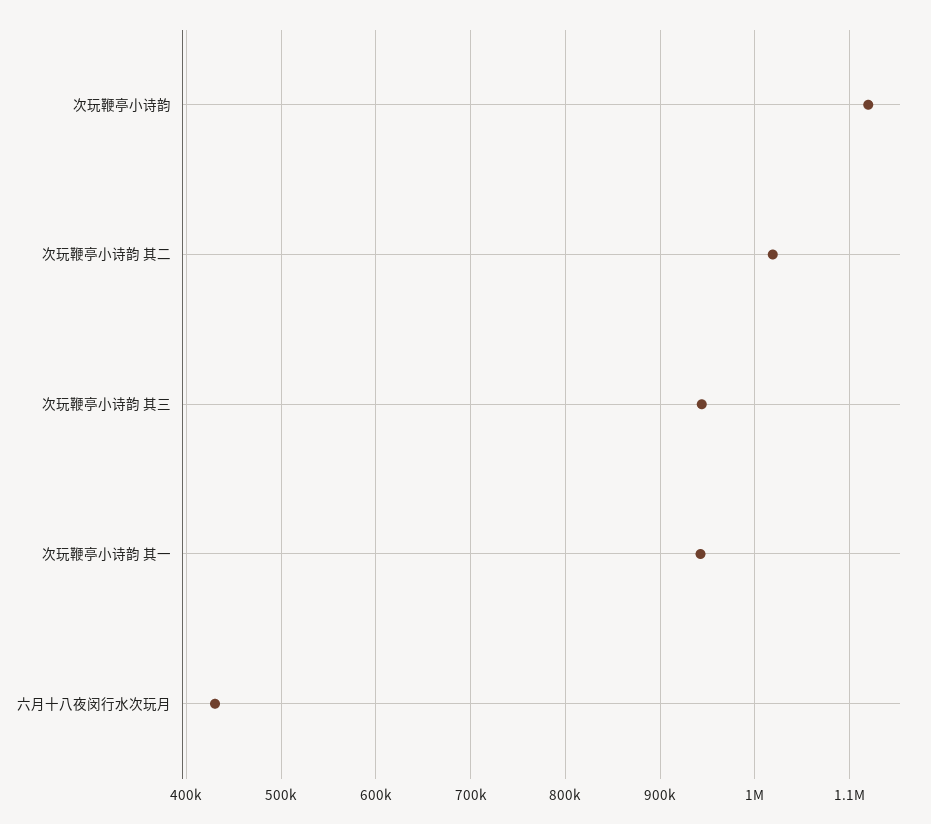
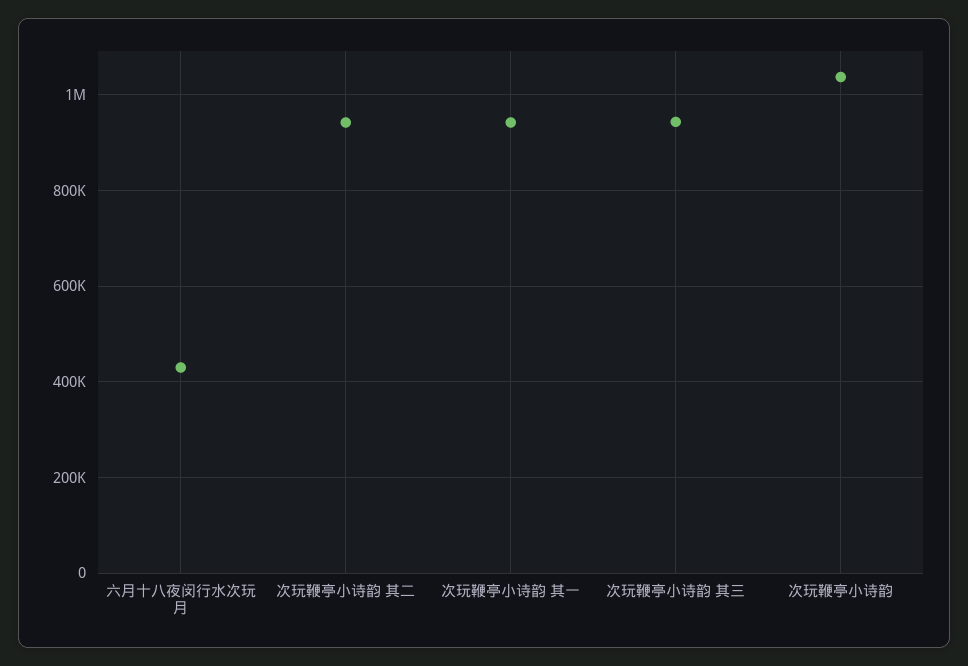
次玩鞭亭小诗韵: 1120000 -> 1040000
次玩鞭亭小诗韵 其二: 1020000 -> 940000

